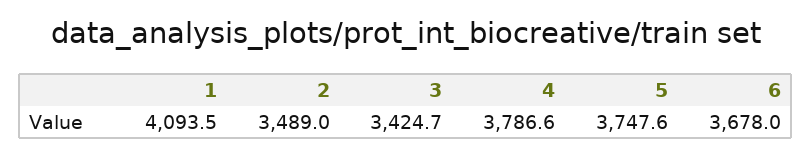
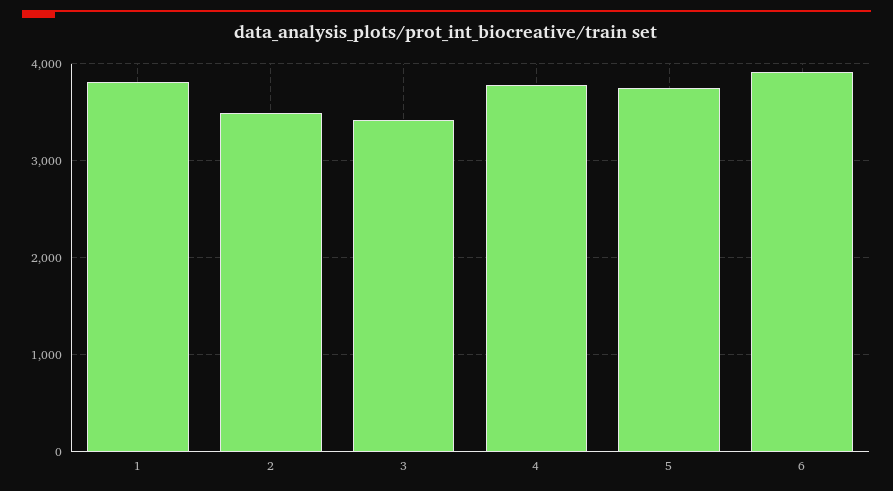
1: 4093.5 -> 3800
6: 3678 -> 3900

